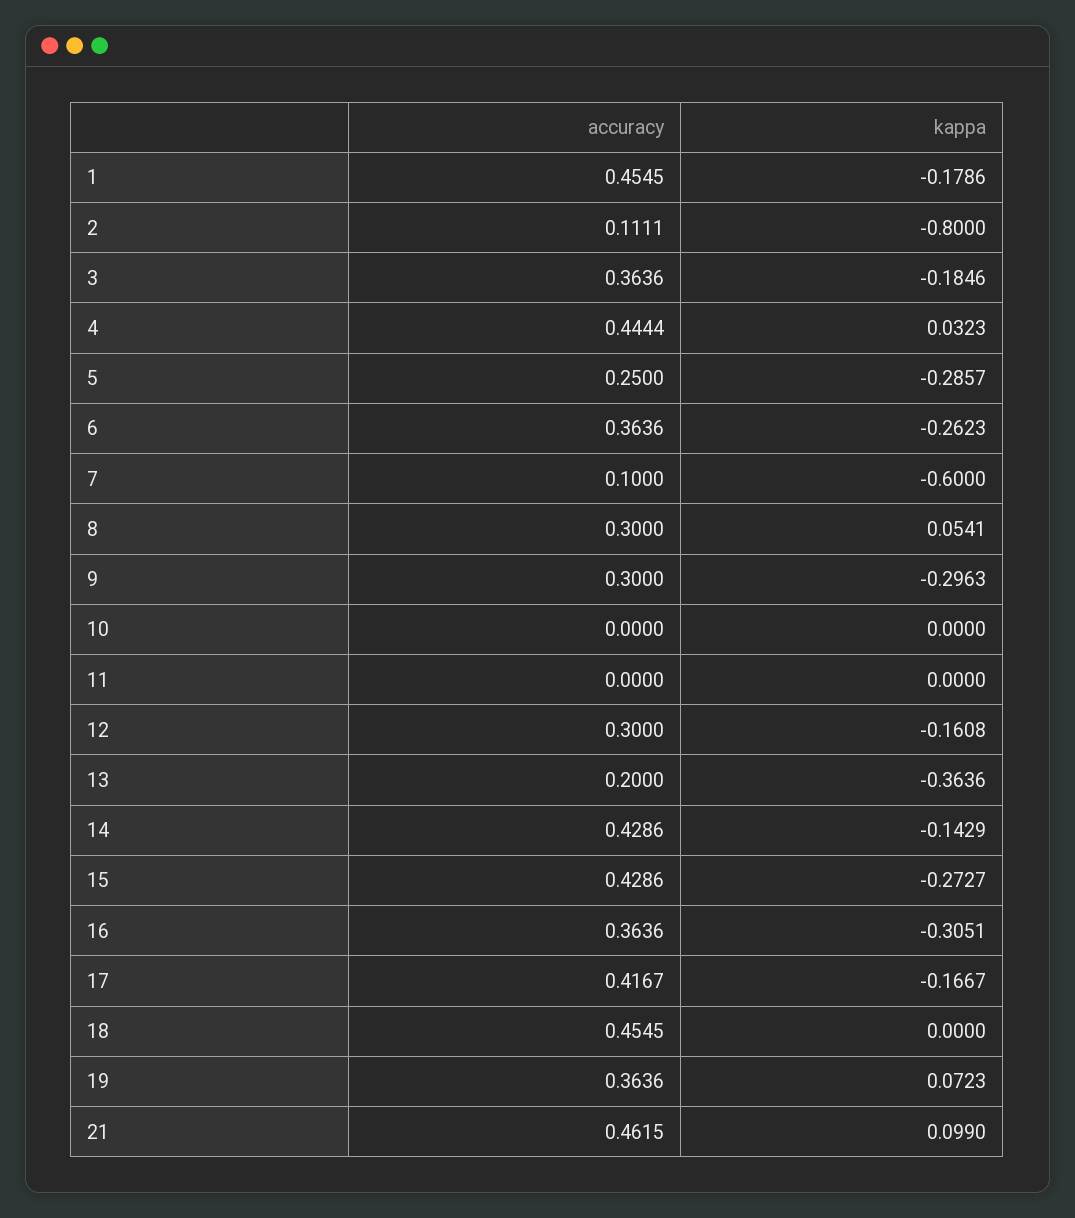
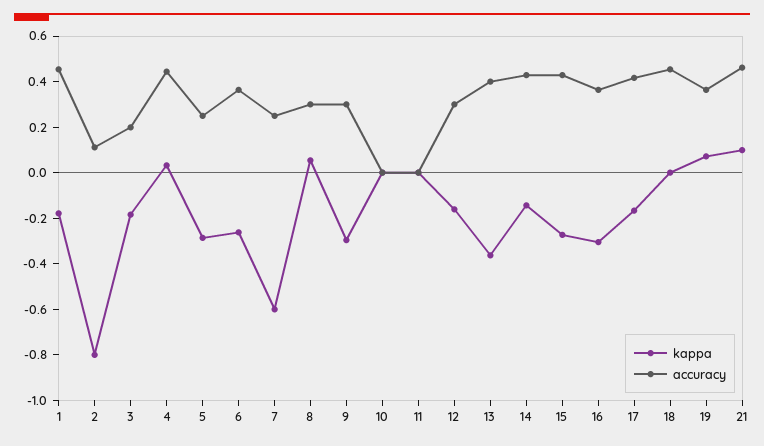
accuracy, 3: 0.3636 -> 0.2
accuracy, 7: 0.1 -> 0.25
accuracy, 13: 0.2 -> 0.4

